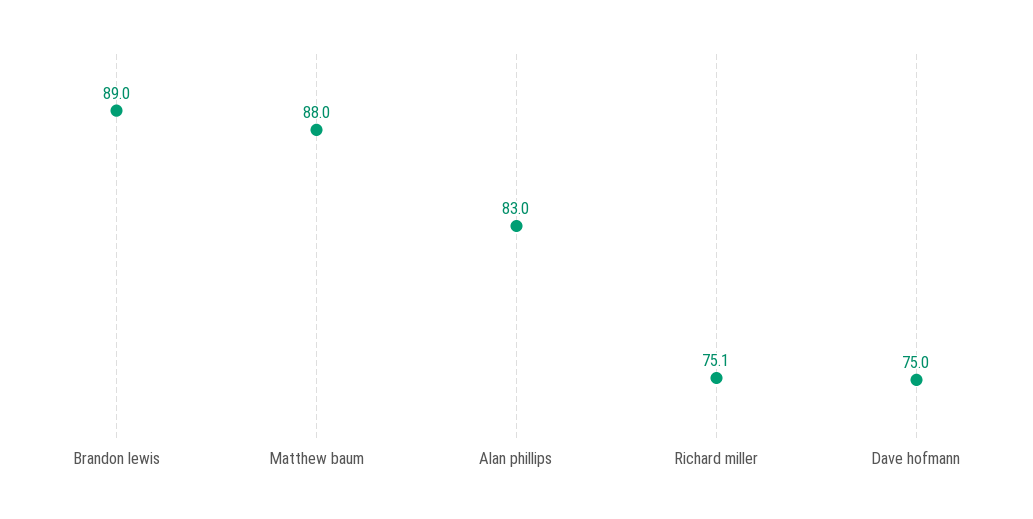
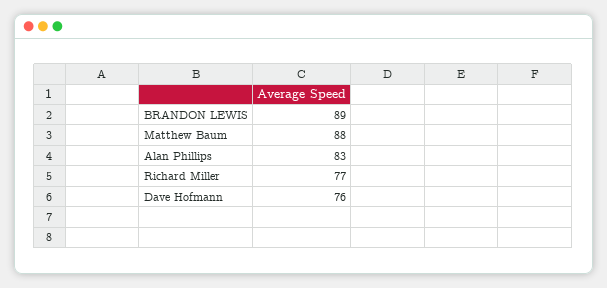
Richard miller: 75.1 -> 77
Dave hofmann: 75 -> 76

